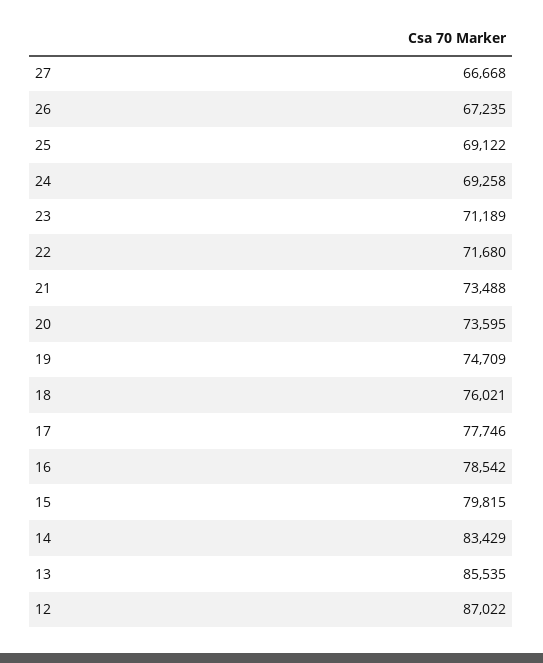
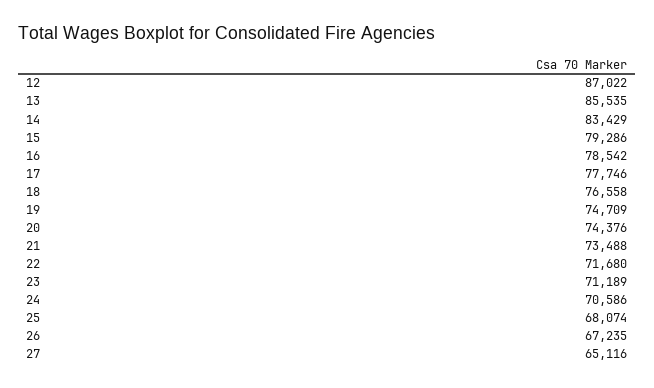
27: 66668 -> 65116
25: 69122 -> 68074
24: 69258 -> 70586
20: 73595 -> 74376
18: 76021 -> 76558
15: 79815 -> 79286

